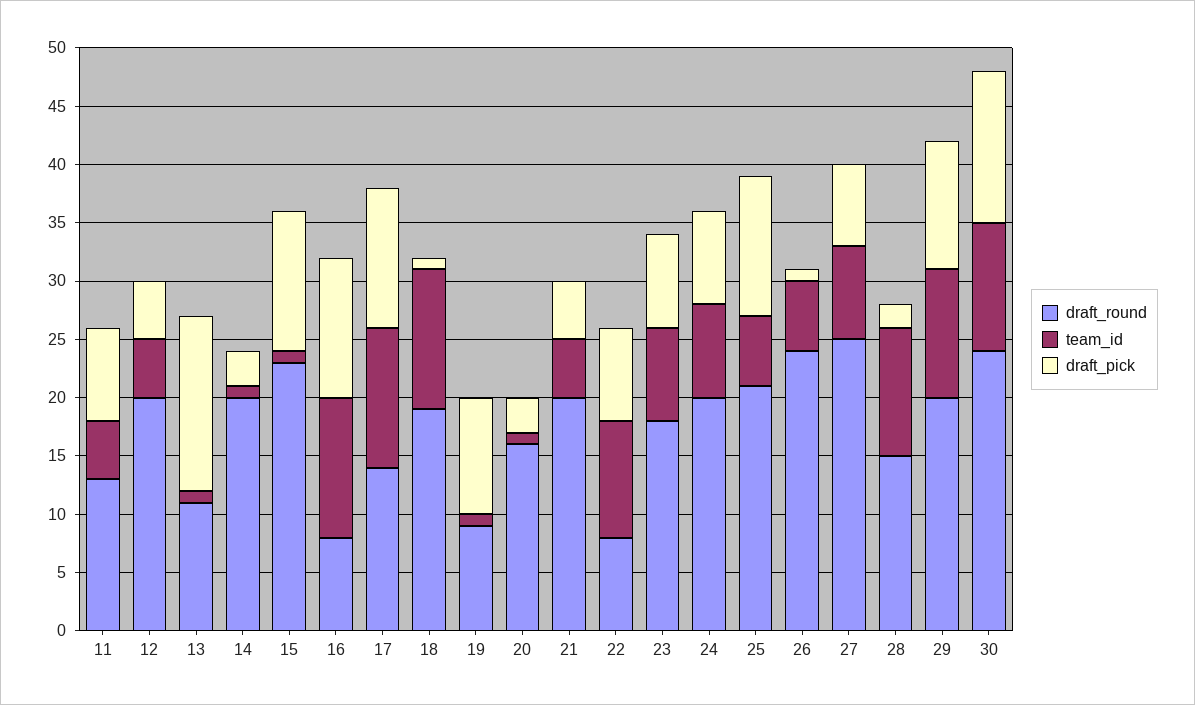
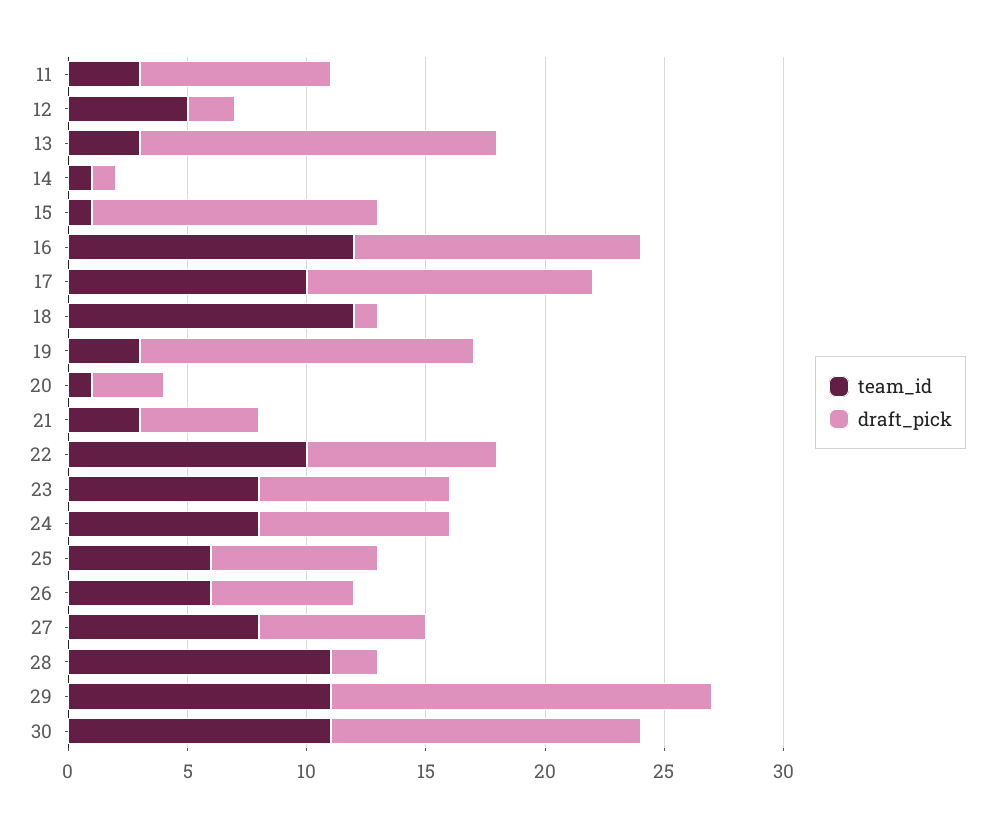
draft_round, 11: 13 -> none
team_id, 11: 5 -> 3
draft_round, 12: 20 -> none
draft_pick, 12: 5 -> 2
draft_round, 13: 11 -> none
team_id, 13: 1 -> 3
draft_round, 14: 20 -> none
draft_pick, 14: 3 -> 1
draft_round, 15: 23 -> none
draft_round, 16: 8 -> none
draft_round, 17: 14 -> none
team_id, 17: 12 -> 10
draft_round, 18: 19 -> none
draft_round, 19: 9 -> none
team_id, 19: 1 -> 3
draft_pick, 19: 10 -> 14
draft_round, 20: 16 -> none
draft_round, 21: 20 -> none
team_id, 21: 5 -> 3
draft_round, 22: 8 -> none
draft_round, 23: 18 -> none
draft_round, 24: 20 -> none
draft_round, 25: 21 -> none
draft_pick, 25: 12 -> 7
draft_round, 26: 24 -> none
draft_pick, 26: 1 -> 6
draft_round, 27: 25 -> none
draft_round, 28: 15 -> none
draft_round, 29: 20 -> none
draft_pick, 29: 11 -> 16
draft_round, 30: 24 -> none

